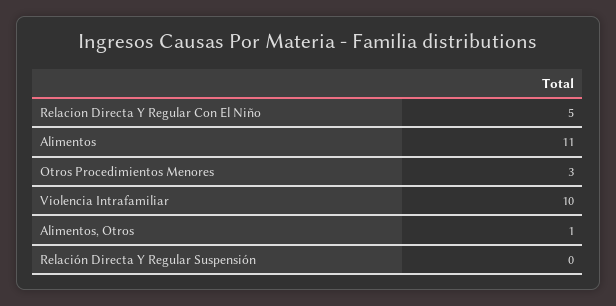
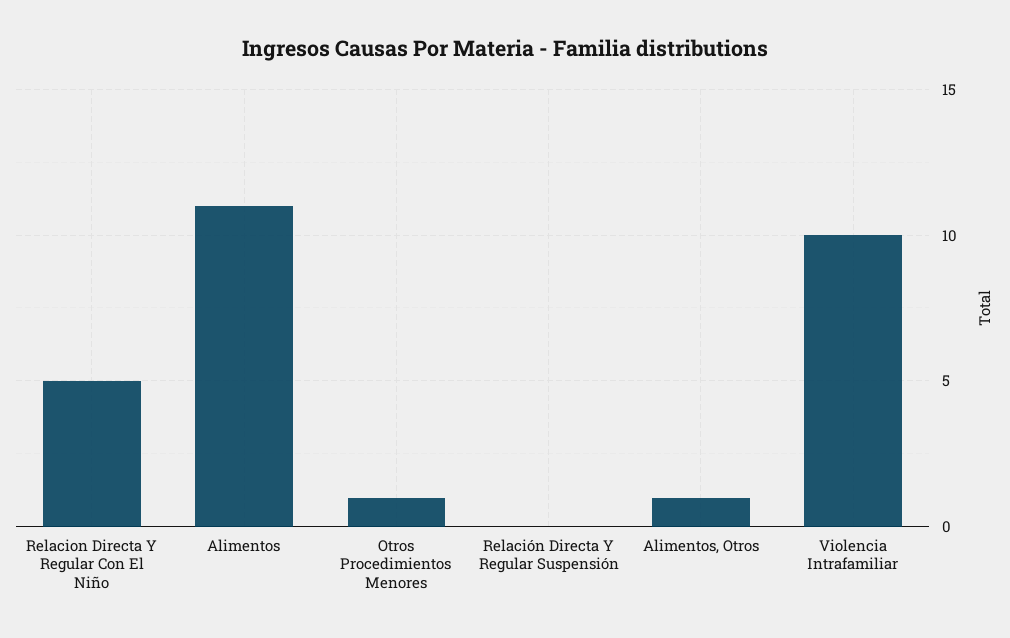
Otros Procedimientos Menores: 3 -> 1

